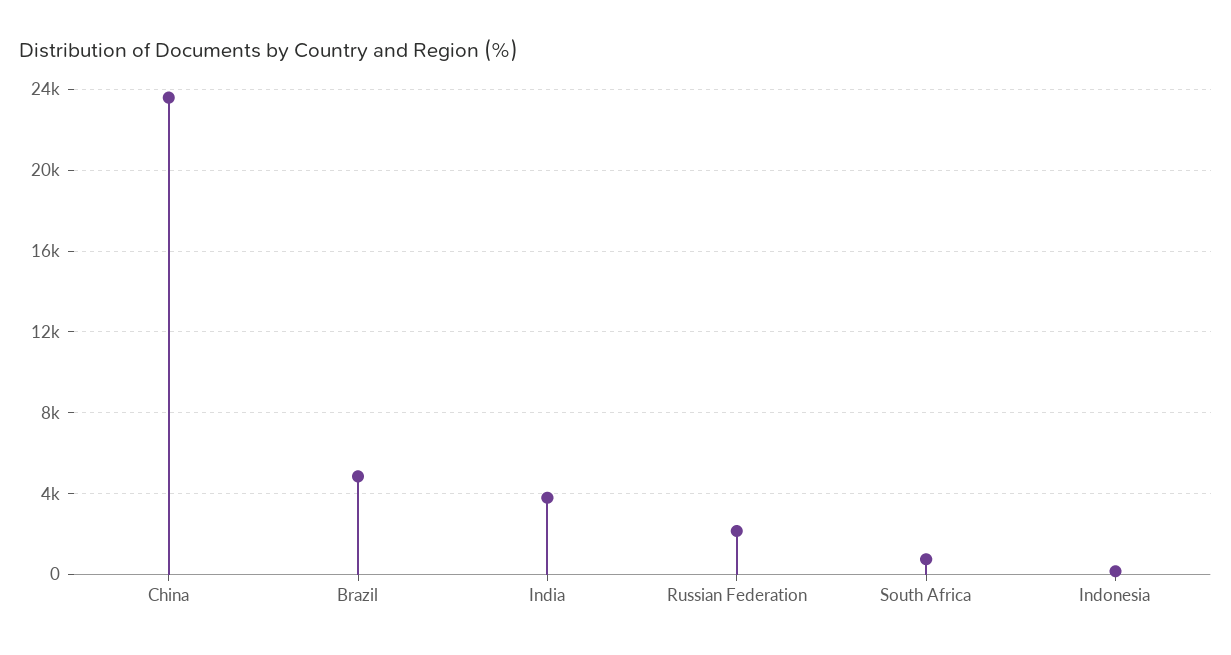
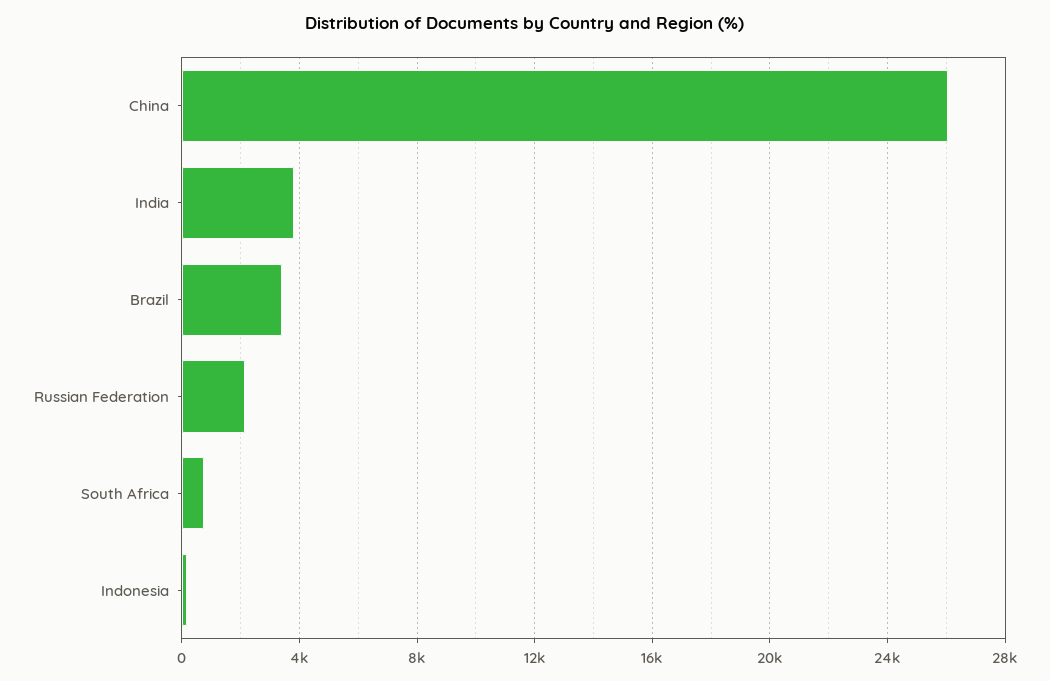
China: 23500 -> 26000
Brazil: 5000 -> 3500

